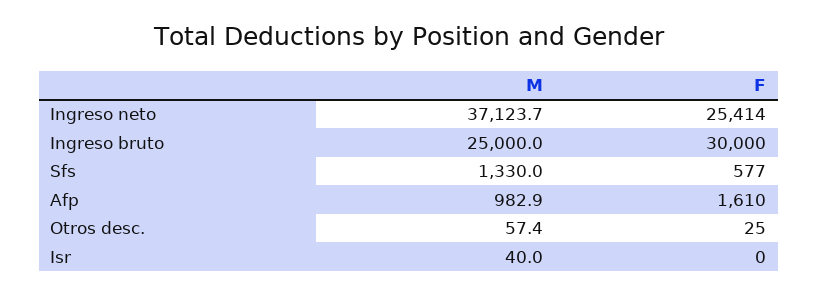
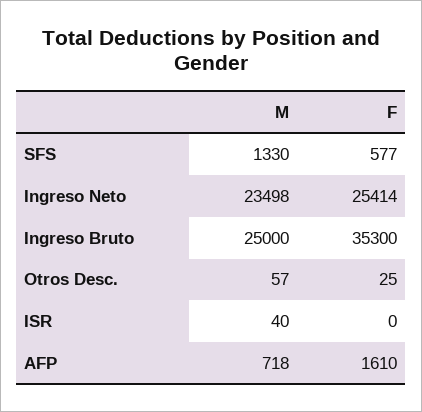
M, Ingreso neto: 37123.7 -> 23498
F, Ingreso bruto: 30000 -> 35300
M, Afp: 982.9 -> 718

